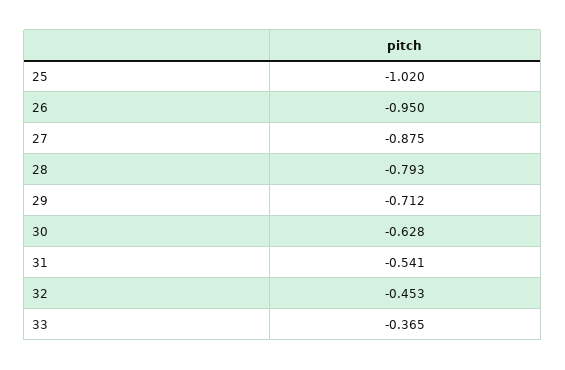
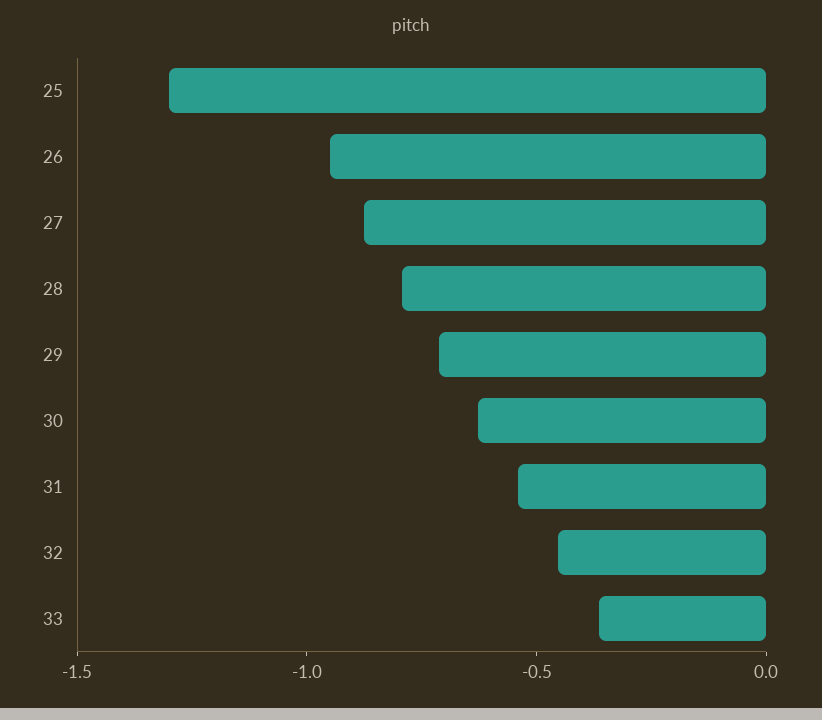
25: -1.02 -> -1.3

